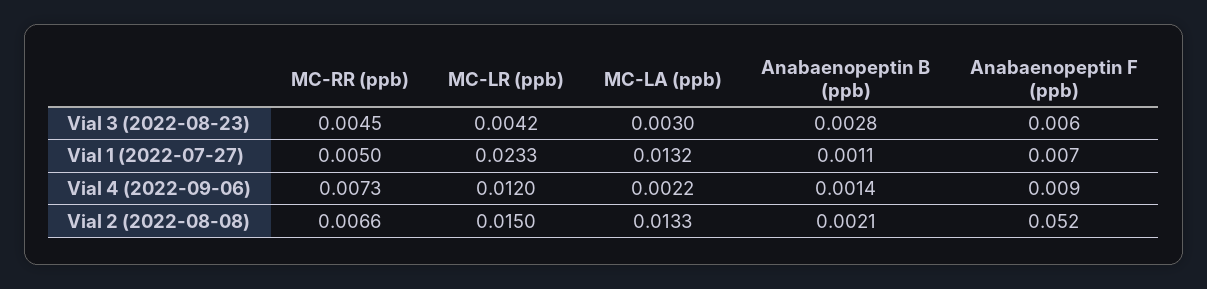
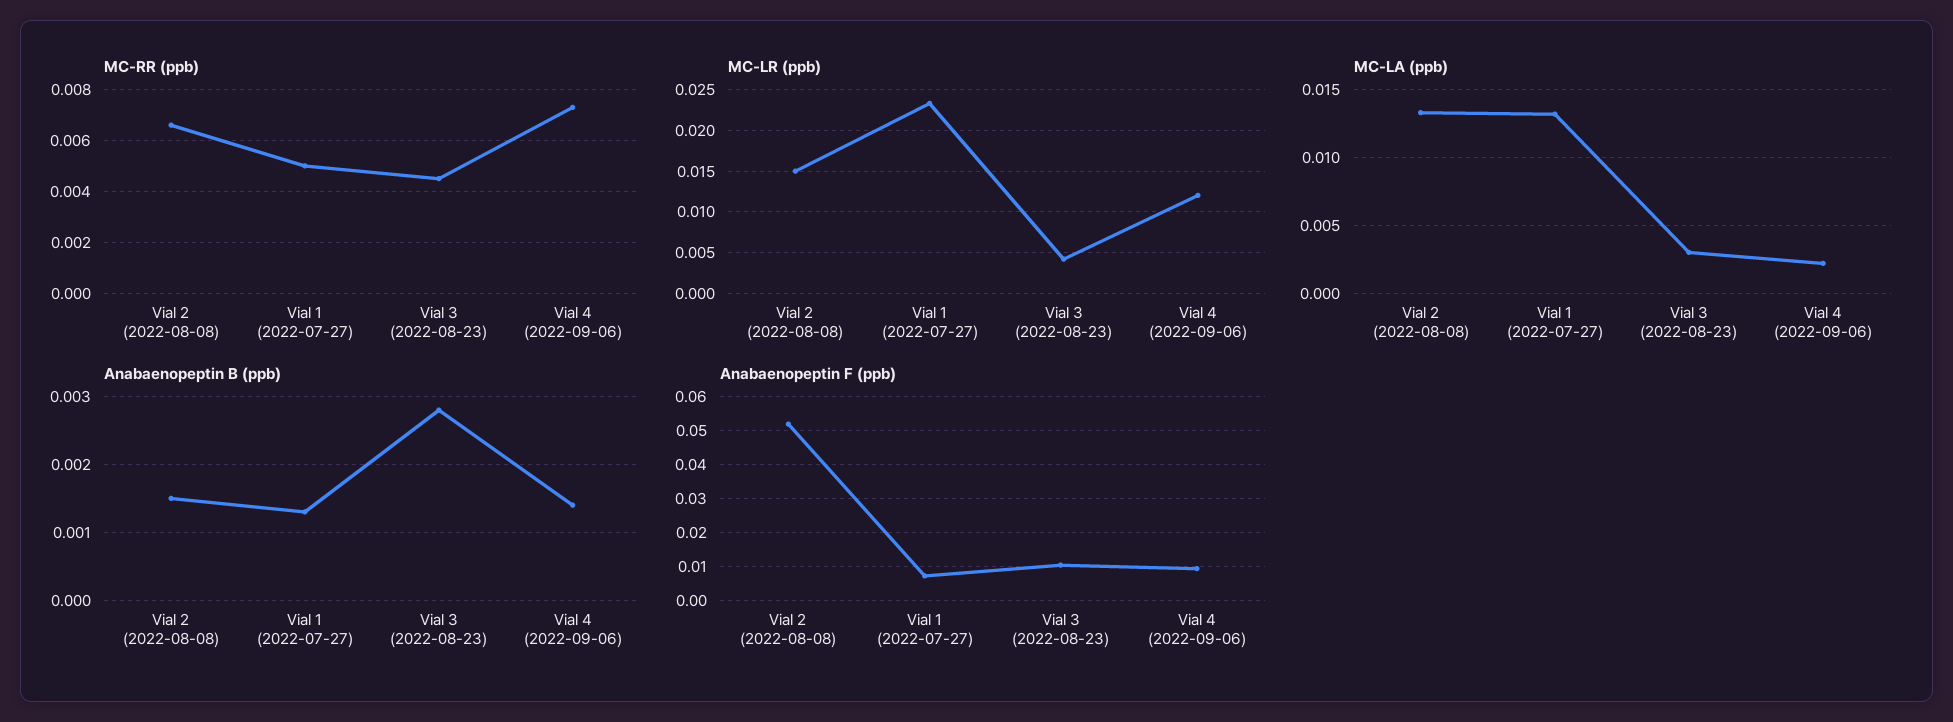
Anabaenopeptin F (ppb), Vial 3 (2022-08-23): 0.006 -> 0.01
Anabaenopeptin B (ppb), Vial 1 (2022-07-27): 0.0011 -> 0.0013
Anabaenopeptin B (ppb), Vial 2 (2022-08-08): 0.0021 -> 0.0015

